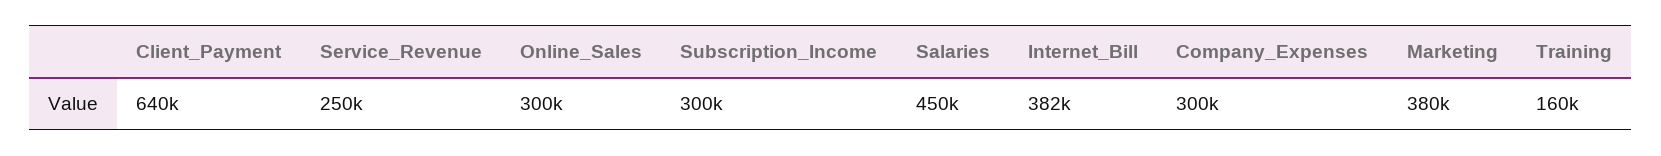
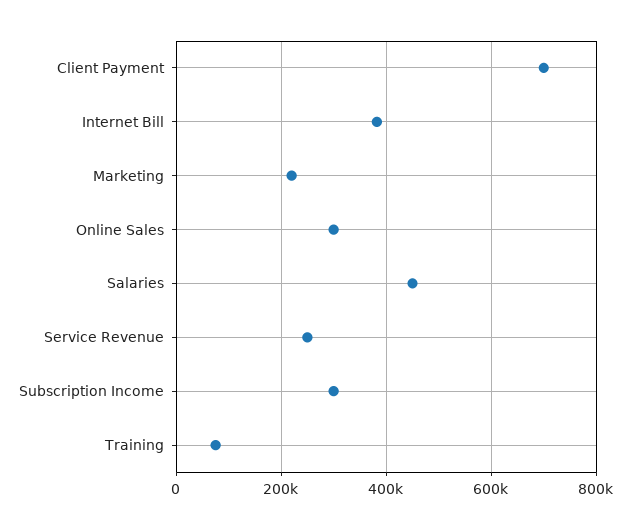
Client_Payment: 640000 -> 700000
Company_Expenses: 300000 -> none
Marketing: 380000 -> 220000
Training: 160000 -> 80000

